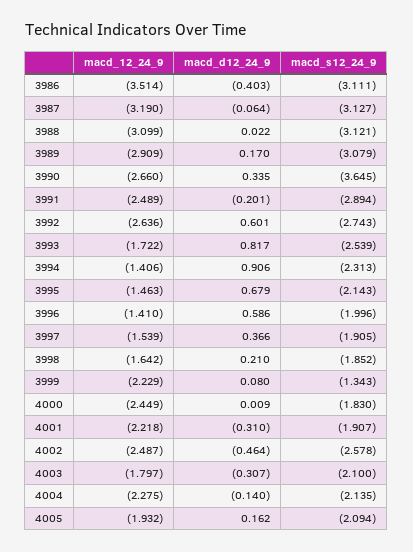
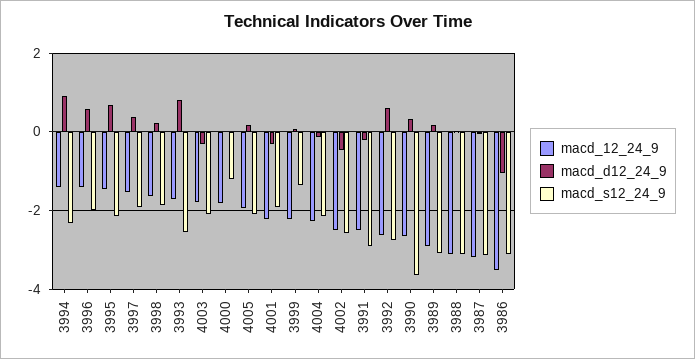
macd_d12_24_9, 3986: -0.403 -> -1
macd_12_24_9, 4000: -2.449 -> -1.8
macd_s12_24_9, 4000: -1.83 -> -1.2

